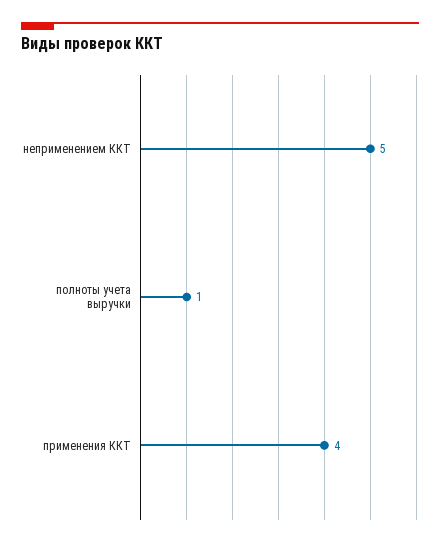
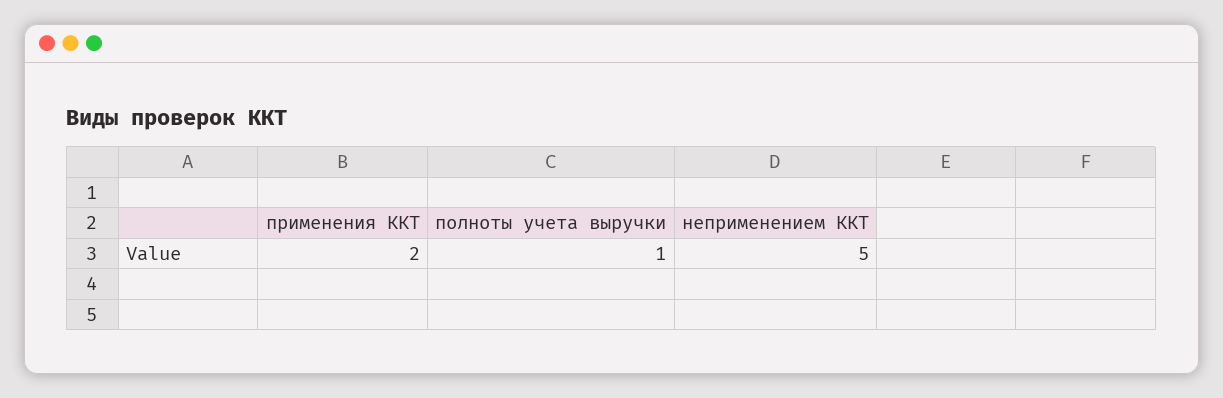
применения ККТ: 4 -> 2

